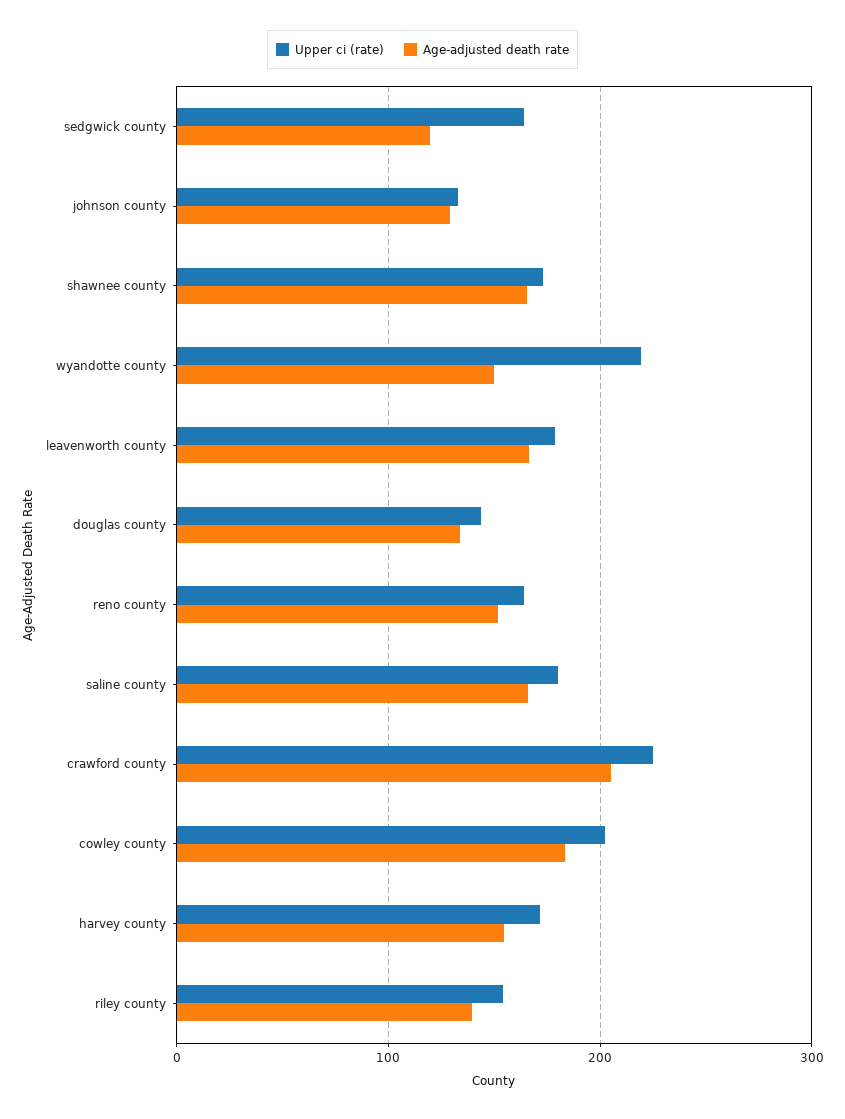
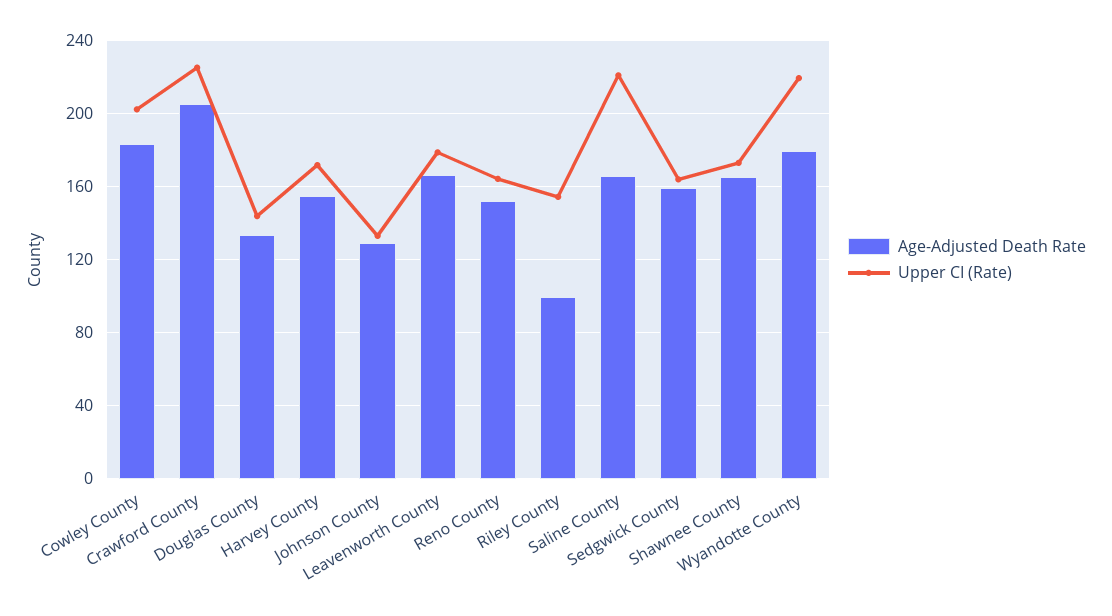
Age-adjusted death rate, sedgwick county: 120 -> 160
Age-adjusted death rate, wyandotte county: 150 -> 180
Upper ci (rate), saline county: 180 -> 220
Age-adjusted death rate, riley county: 140 -> 100

